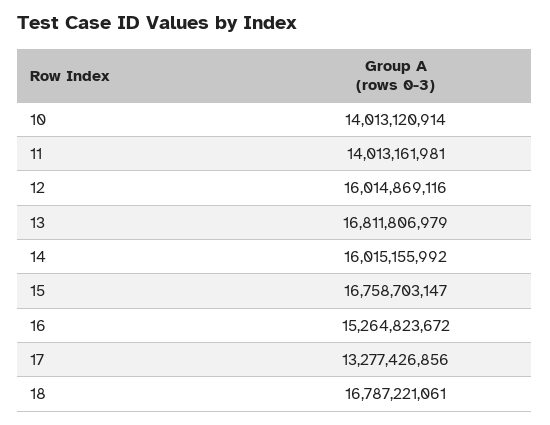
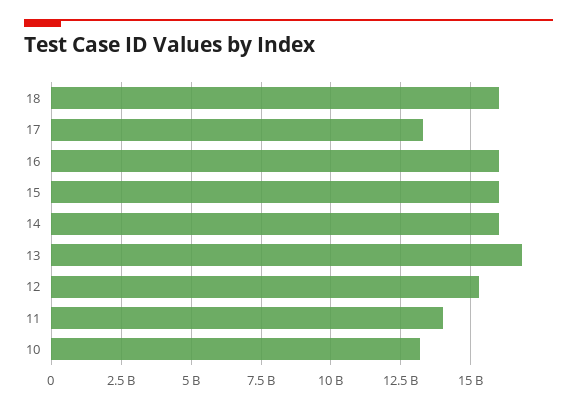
10: 14013120914 -> 13250000000
12: 16014869116 -> 15250000000
15: 16758703147 -> 16000000000
16: 15264823672 -> 16000000000
18: 16787221061 -> 16000000000

